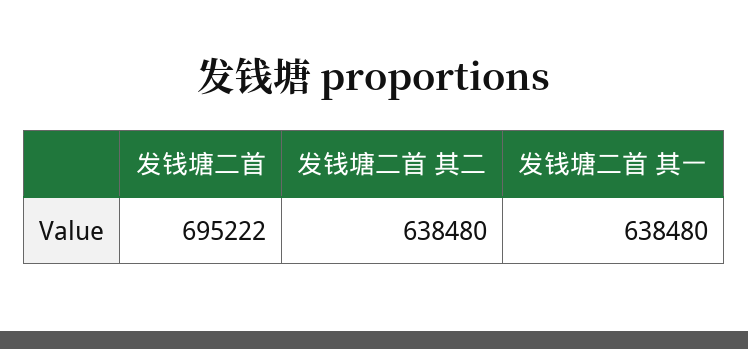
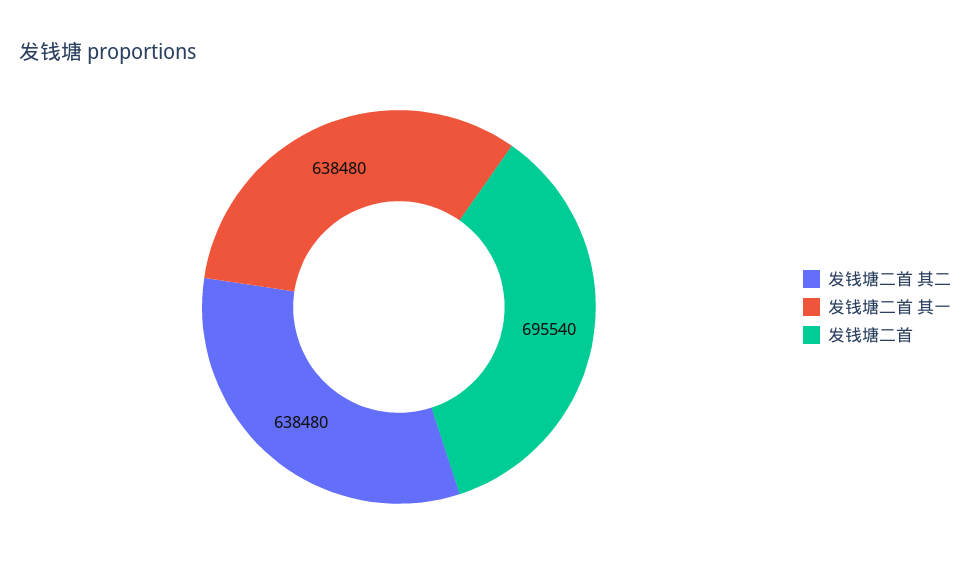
发钱塘二首: 695222 -> 695540

